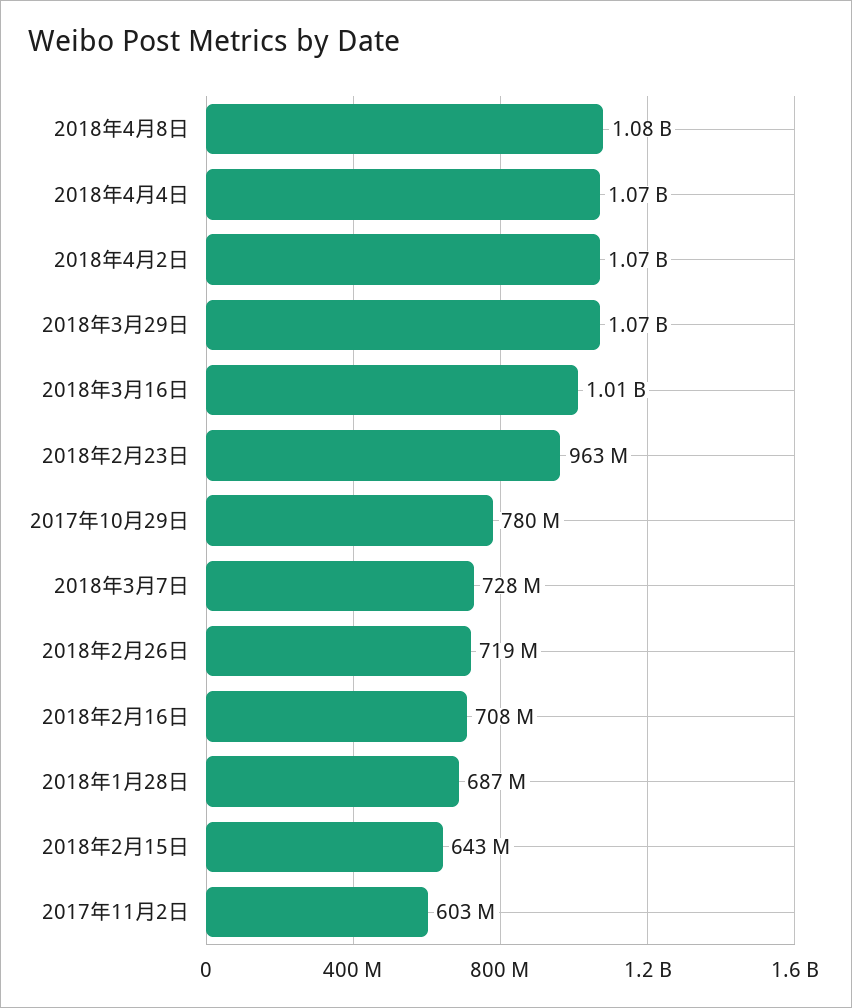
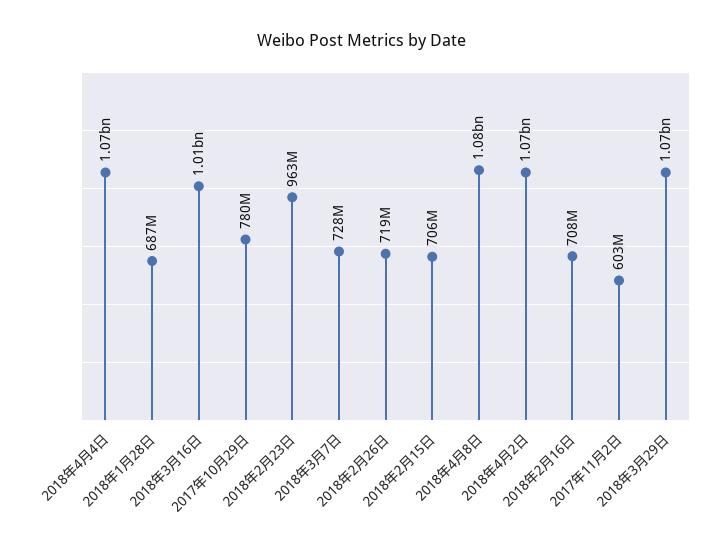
2018年2月15日: 643000000 -> 706000000

